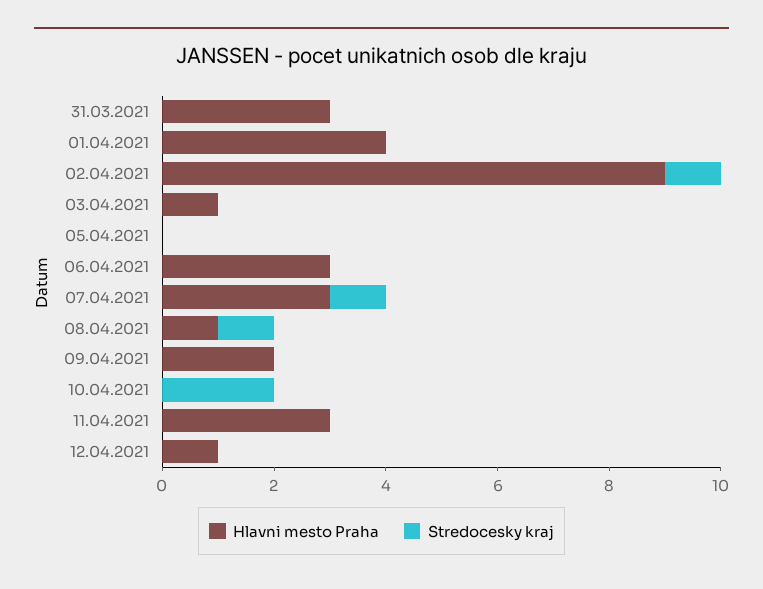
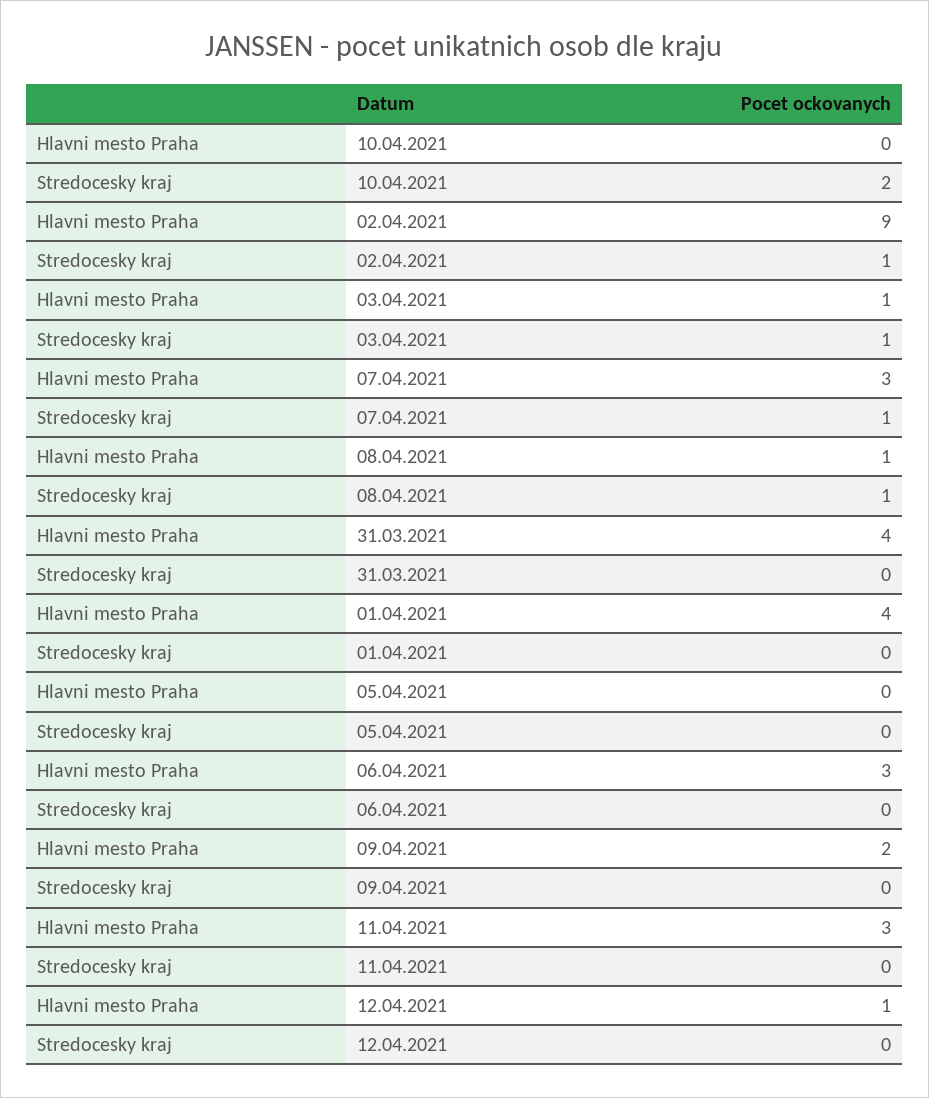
Hlavni mesto Praha, 31.03.2021: 3 -> 4
Stredocesky kraj, 03.04.2021: 0 -> 1

